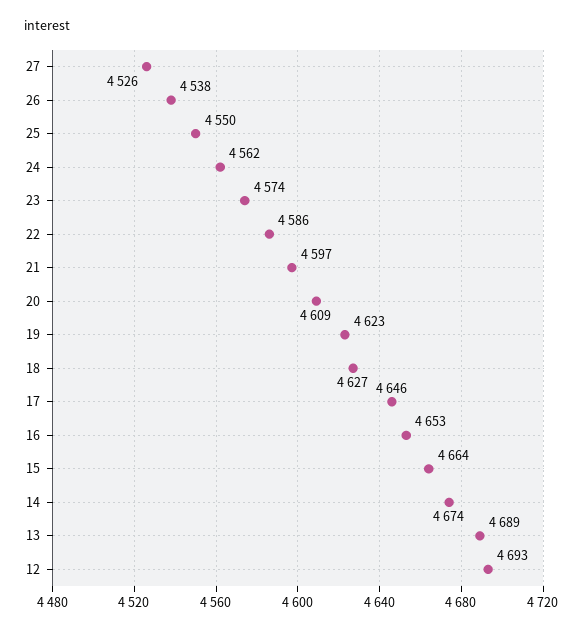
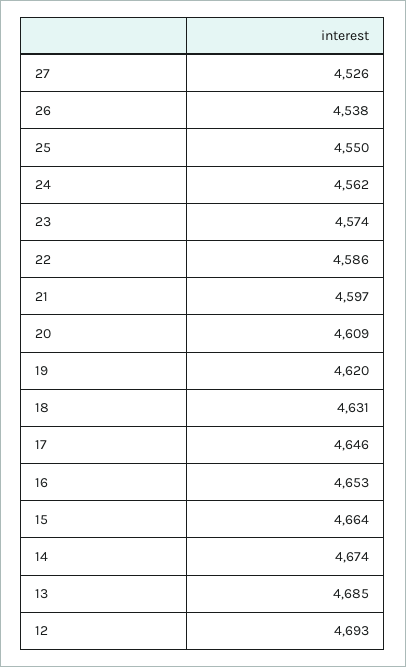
19: 4623 -> 4620
18: 4627 -> 4631
13: 4689 -> 4685

